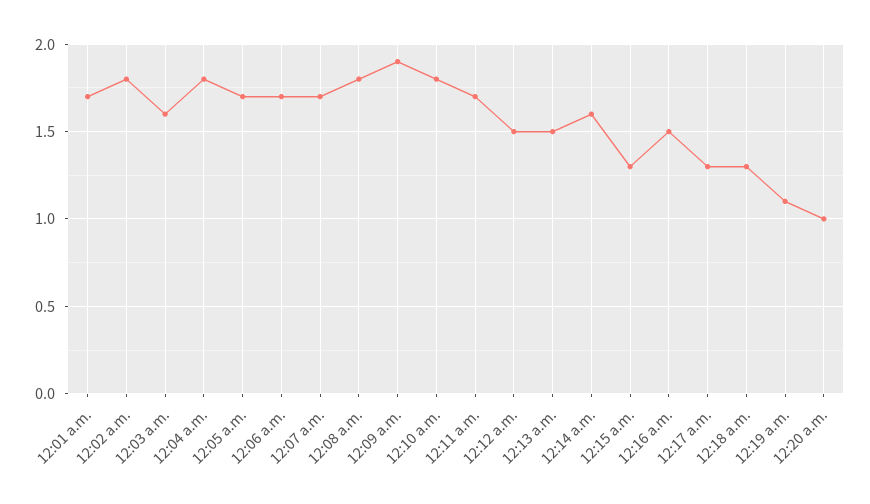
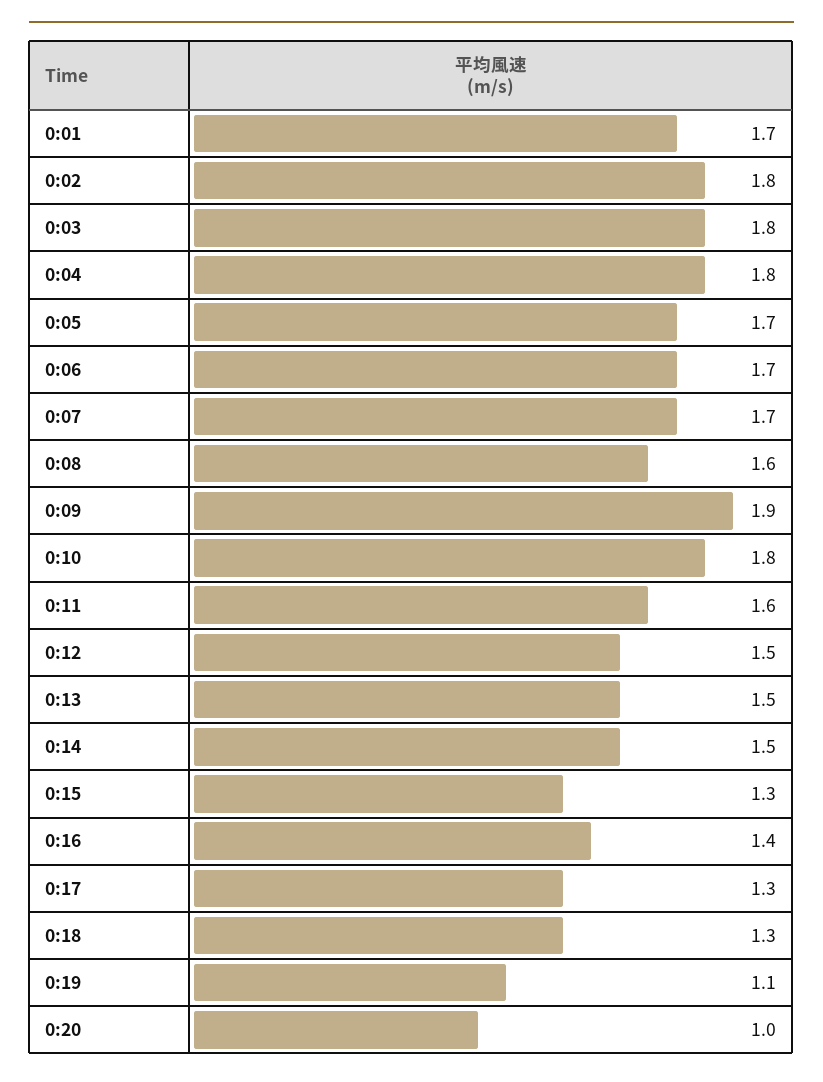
12:03 a.m.: 1.6 -> 1.8
12:08 a.m.: 1.8 -> 1.6
12:11 a.m.: 1.7 -> 1.6
12:14 a.m.: 1.6 -> 1.5
12:16 a.m.: 1.5 -> 1.4

